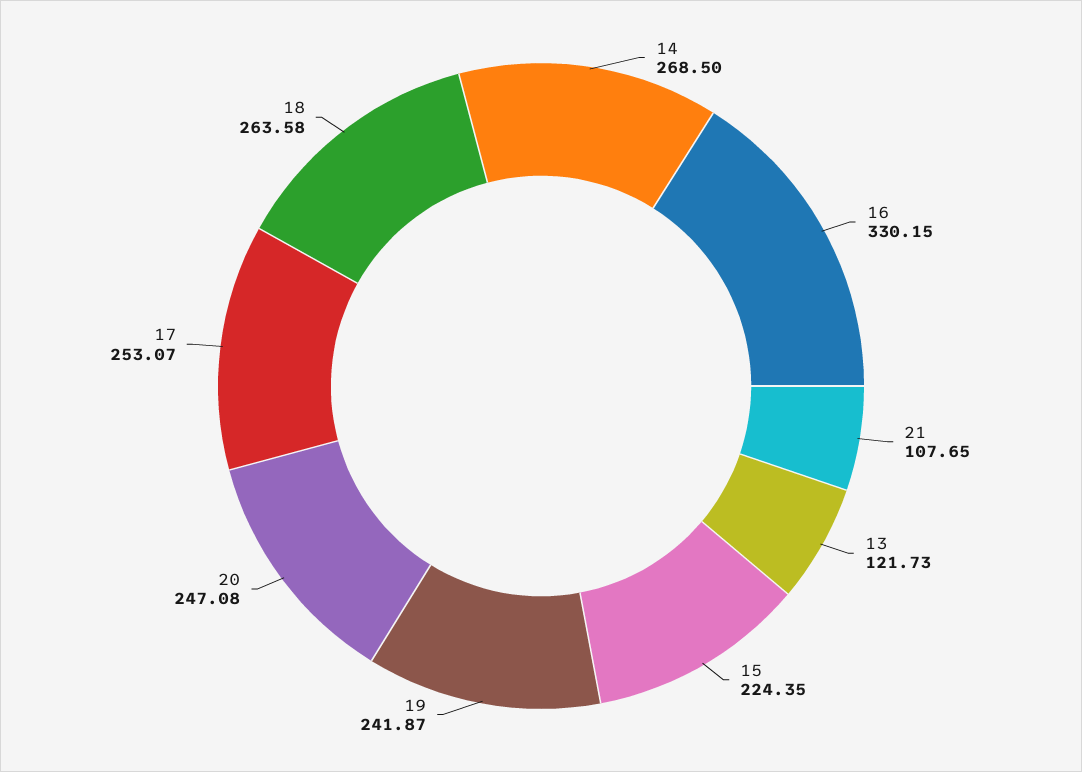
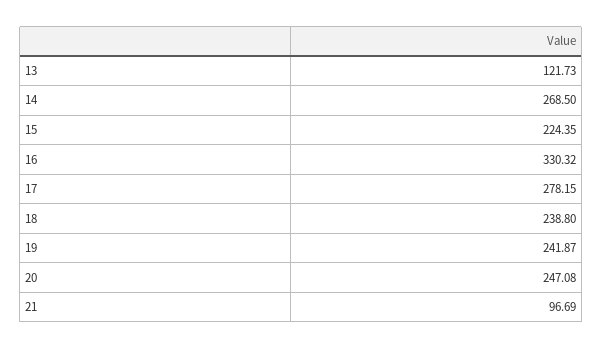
16: 330.15 -> 330.32
21: 107.65 -> 96.69
17: 253.07 -> 278.15
18: 263.58 -> 238.8

